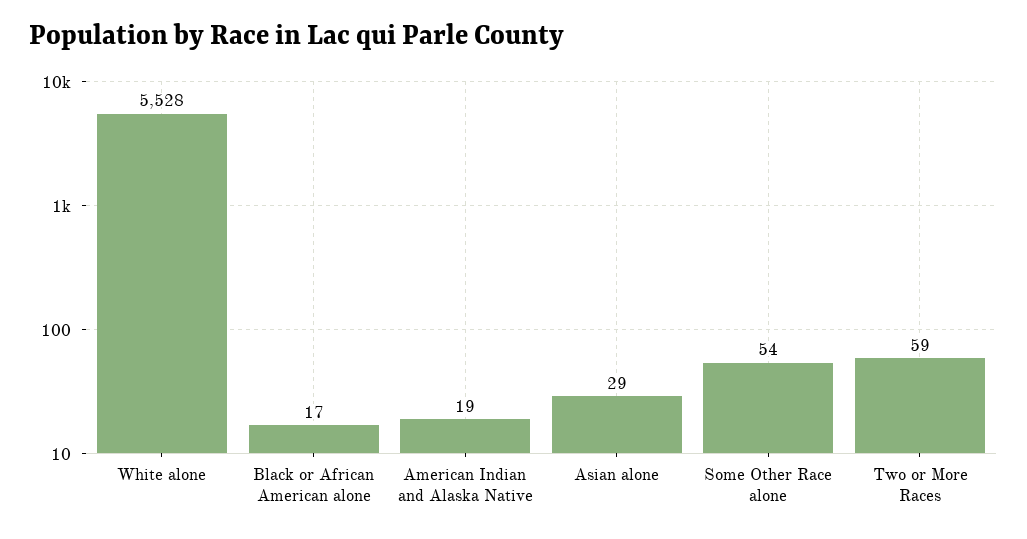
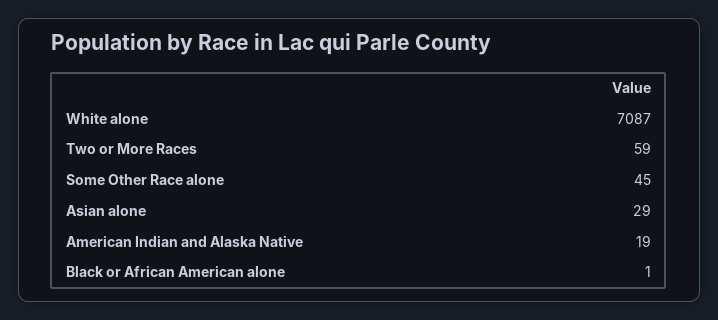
White alone: 5528 -> 7087
Black or African American alone: 17 -> 1
Some Other Race alone: 54 -> 45

